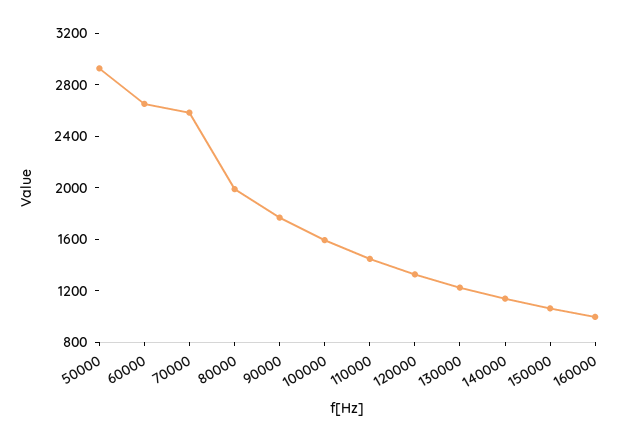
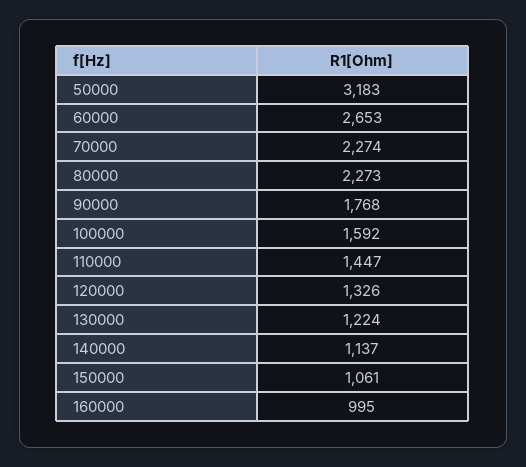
50000: 2900 -> 3183
70000: 2600 -> 2274
80000: 2000 -> 2273

